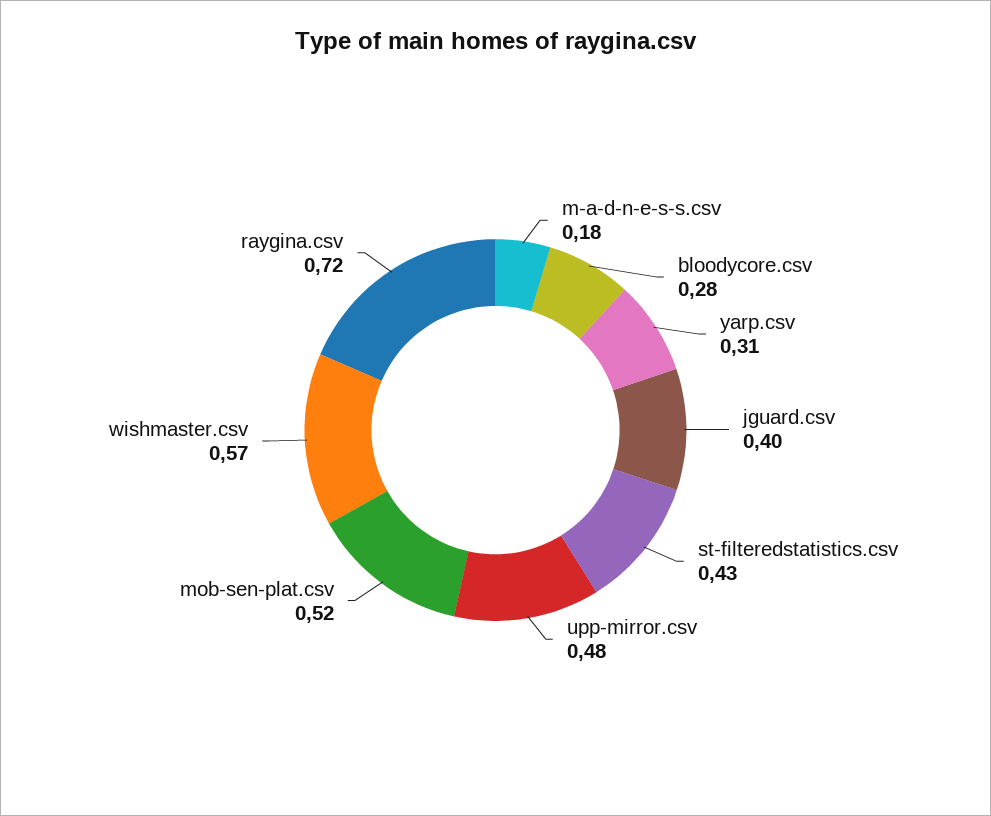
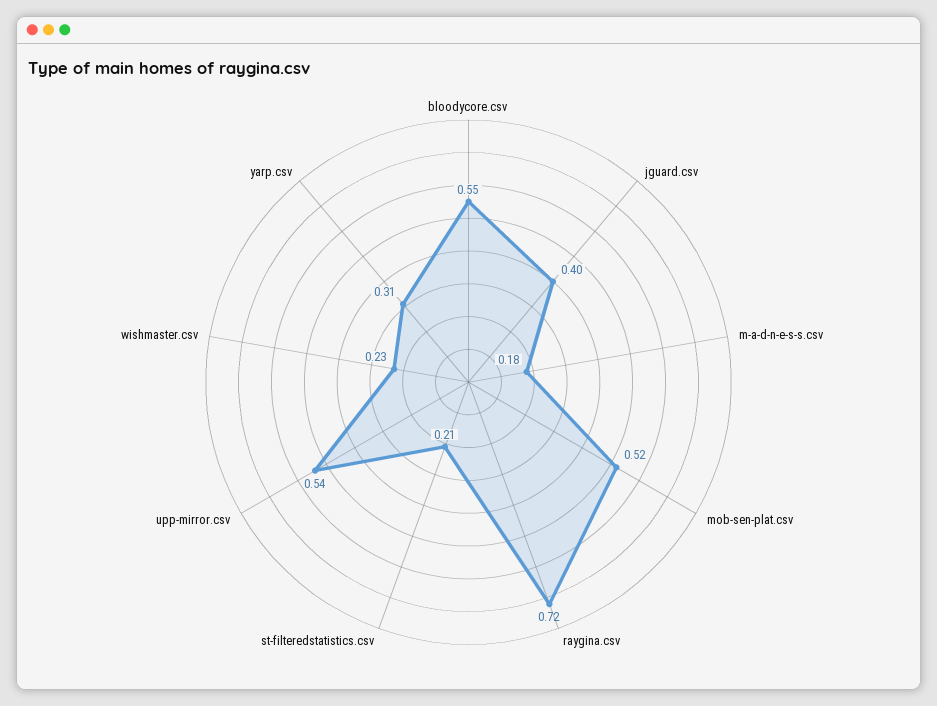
bloodycore.csv: 0.28 -> 0.55
st-filteredstatistics.csv: 0.43 -> 0.21
upp-mirror.csv: 0.48 -> 0.54
wishmaster.csv: 0.57 -> 0.23

